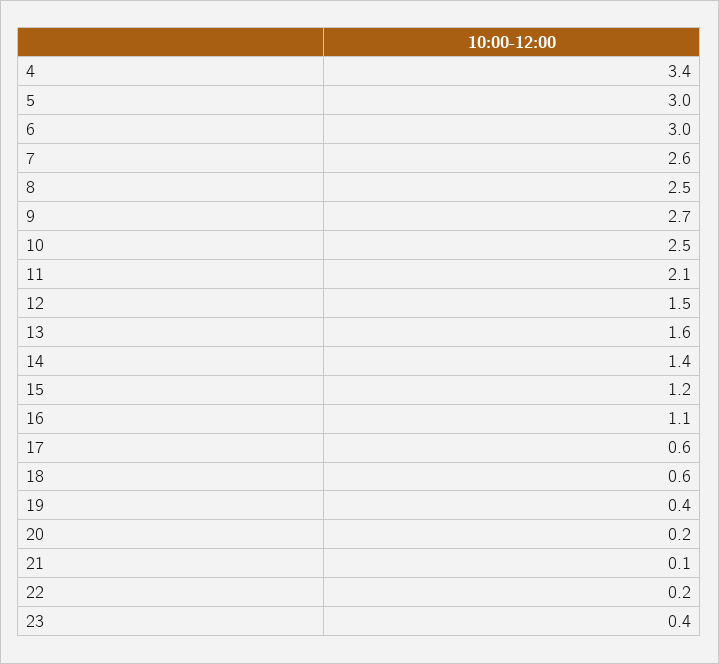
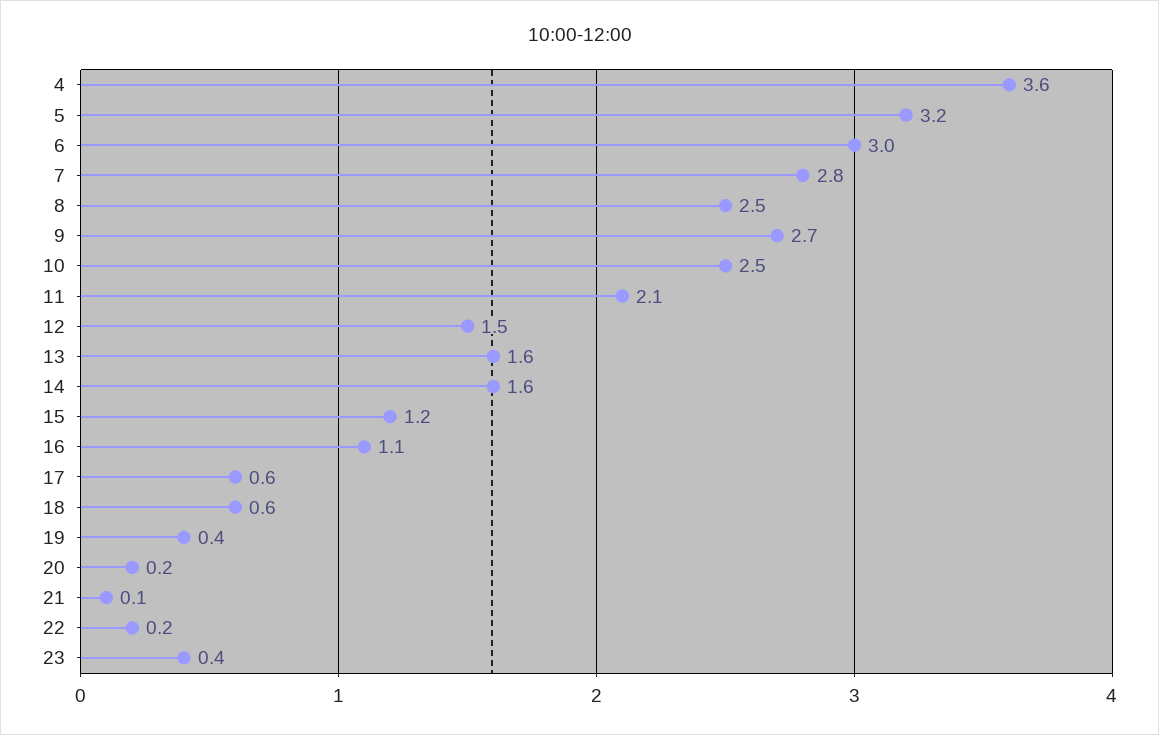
4: 3.4 -> 3.6
5: 3 -> 3.2
7: 2.6 -> 2.8
14: 1.4 -> 1.6

